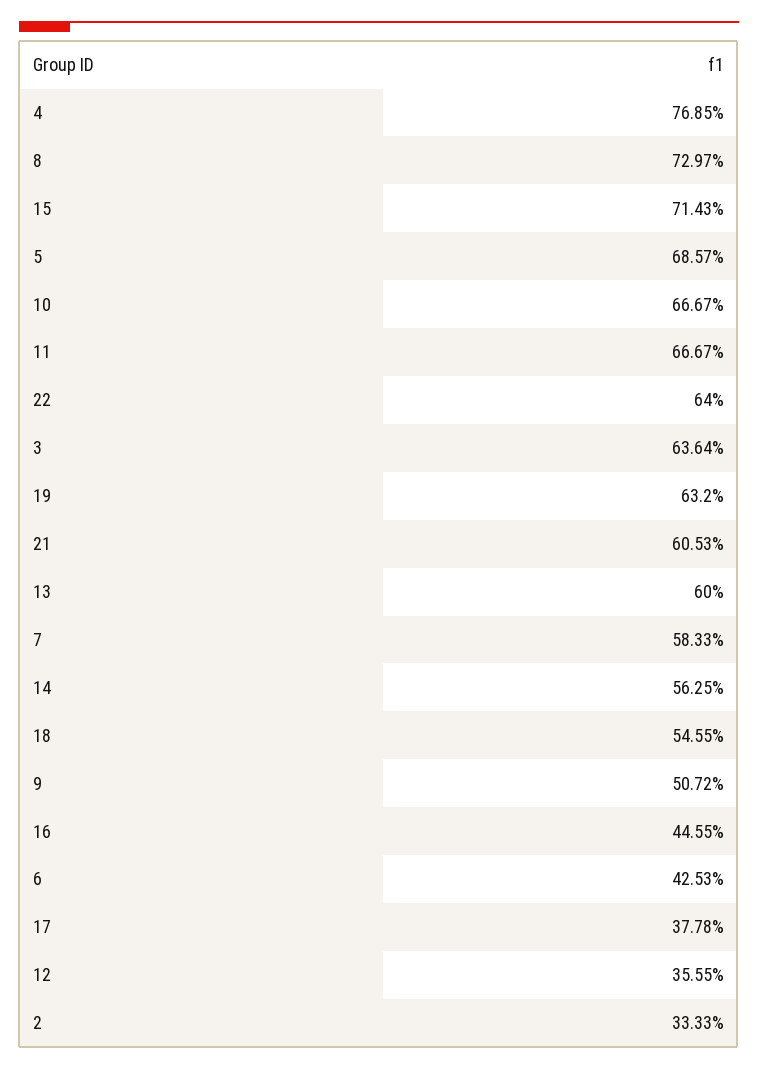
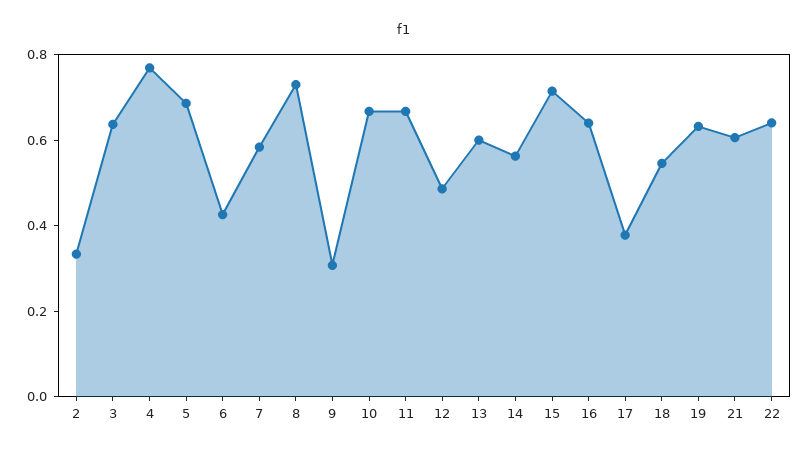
9: 0.5072 -> 0.3
16: 0.4455 -> 0.65
12: 0.3555 -> 0.5

